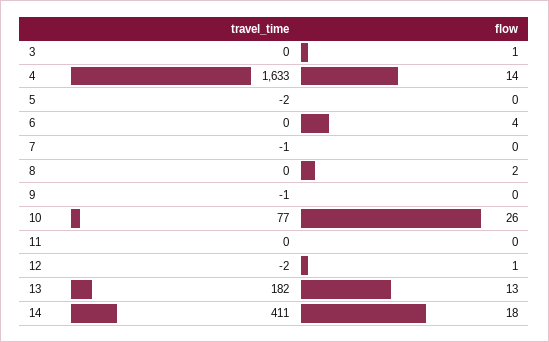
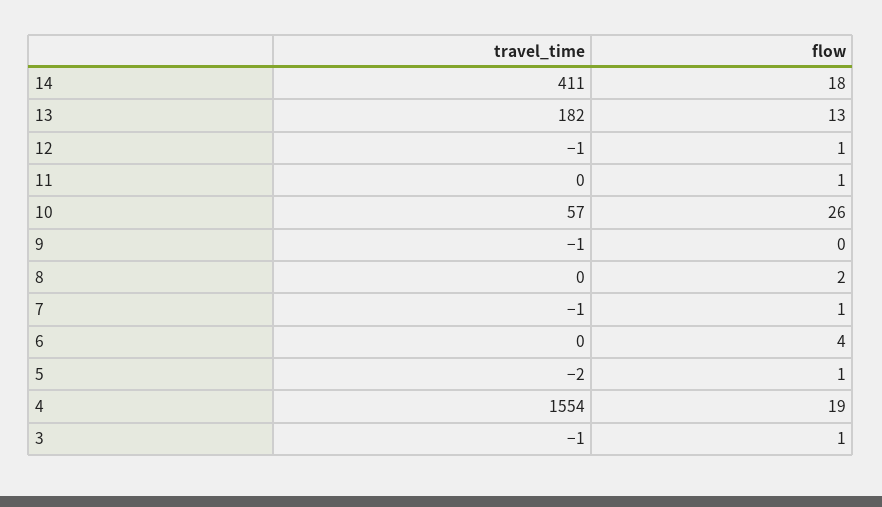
travel_time, 3: 0 -> -1
travel_time, 4: 1633 -> 1554
flow, 4: 14 -> 19
flow, 5: 0 -> 1
flow, 7: 0 -> 1
travel_time, 10: 77 -> 57
flow, 11: 0 -> 1
travel_time, 12: -2 -> -1

